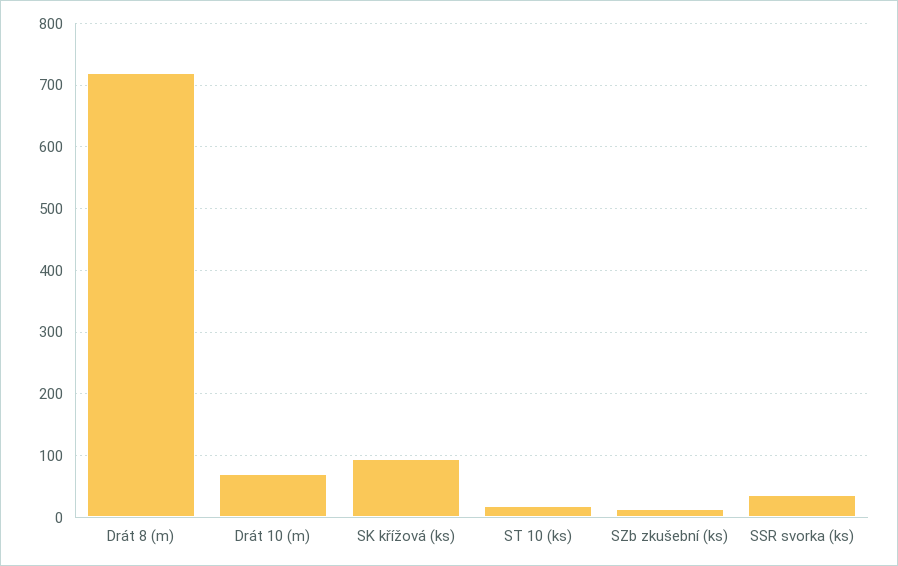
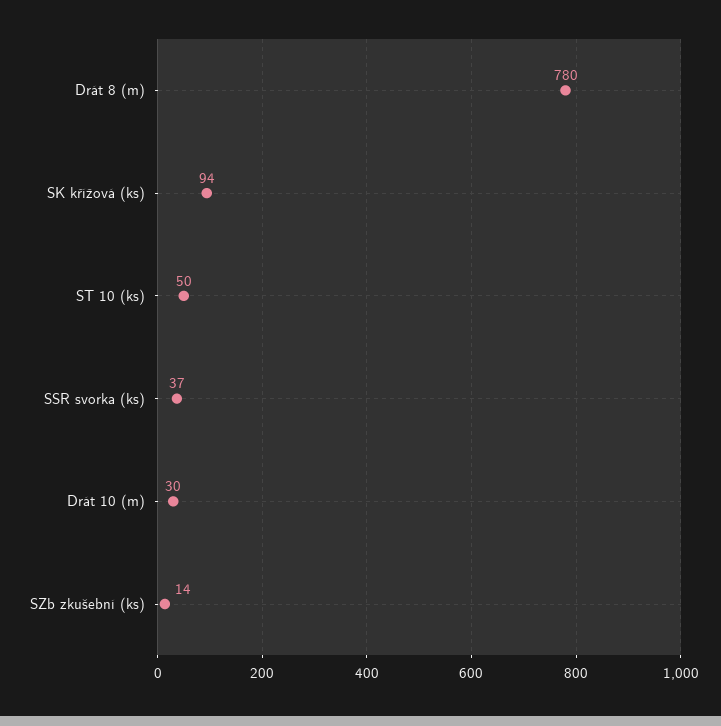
Drát 8 (m): 720 -> 780
Drát 10 (m): 70 -> 30
ST 10 (ks): 20 -> 50

